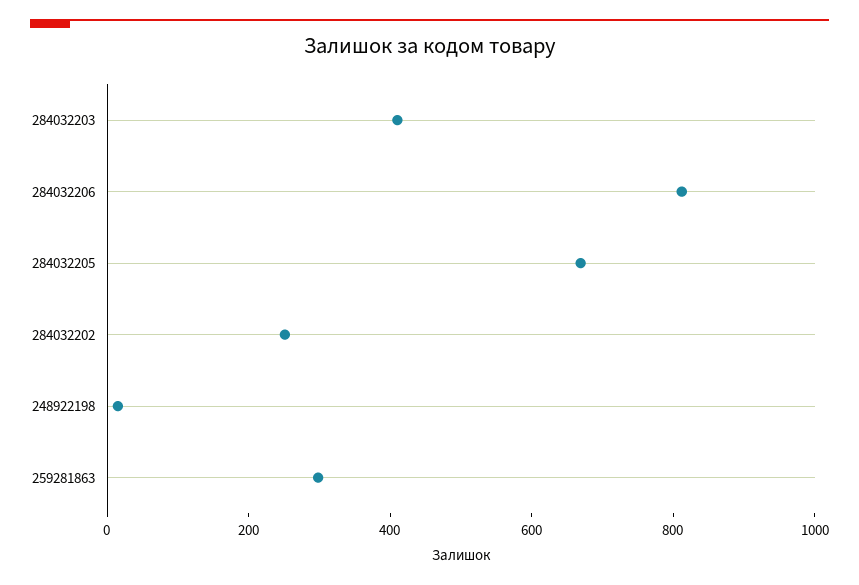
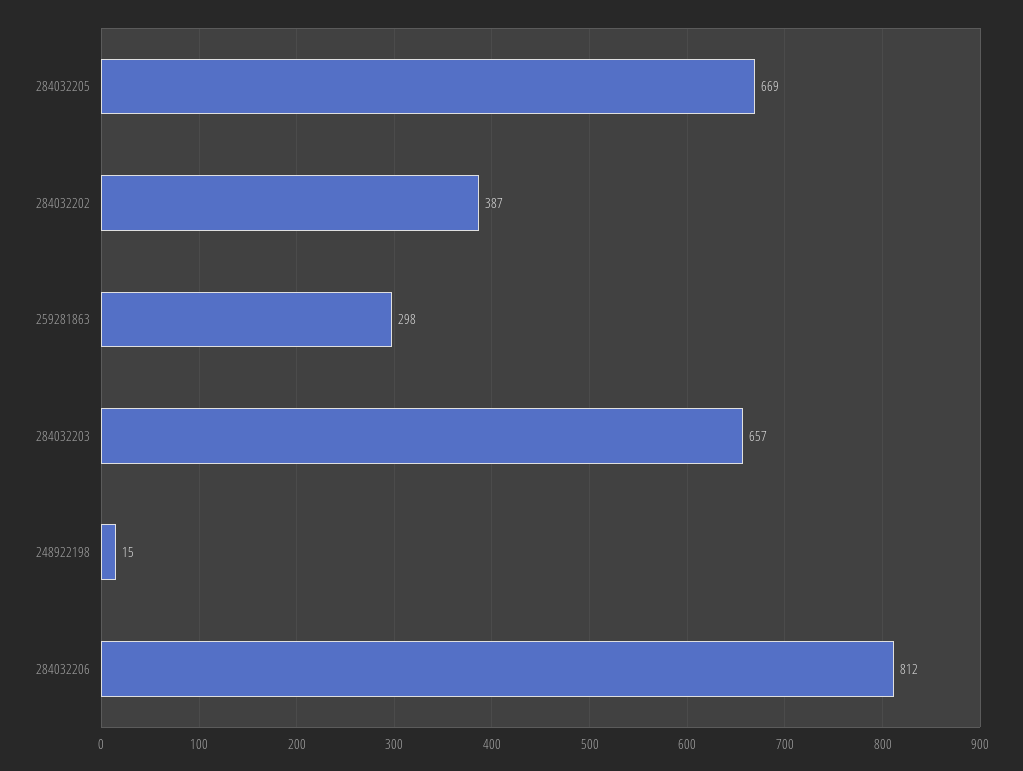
284032203: 400 -> 657
284032202: 250 -> 387

